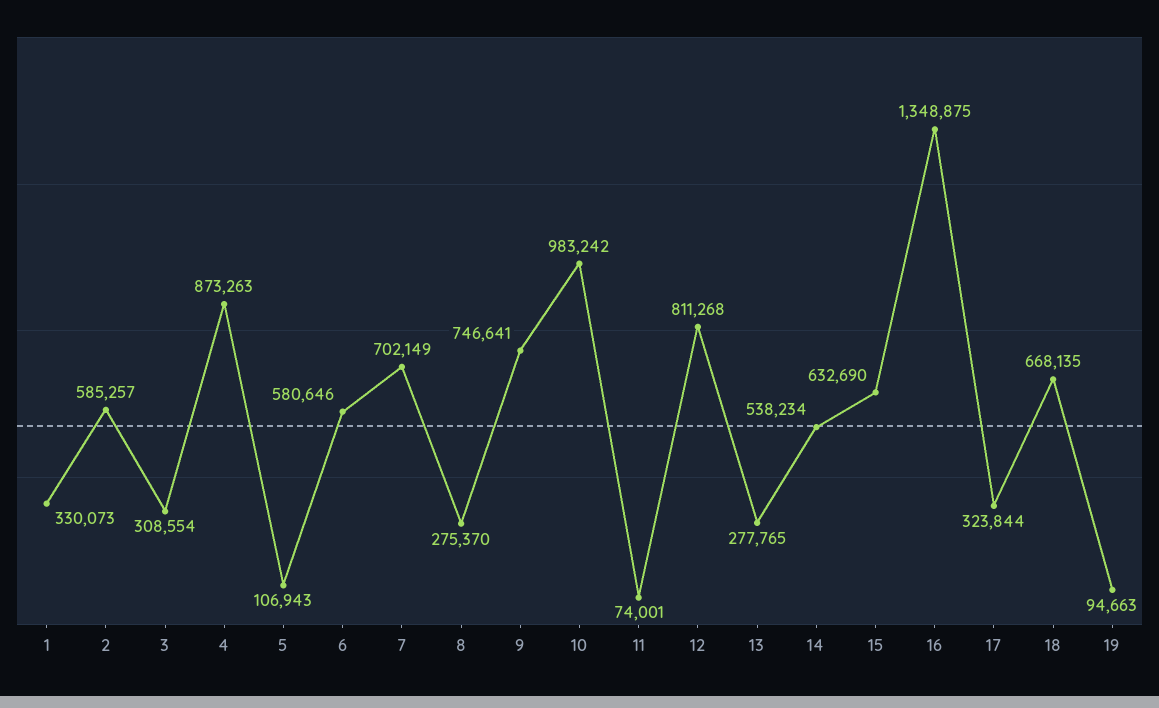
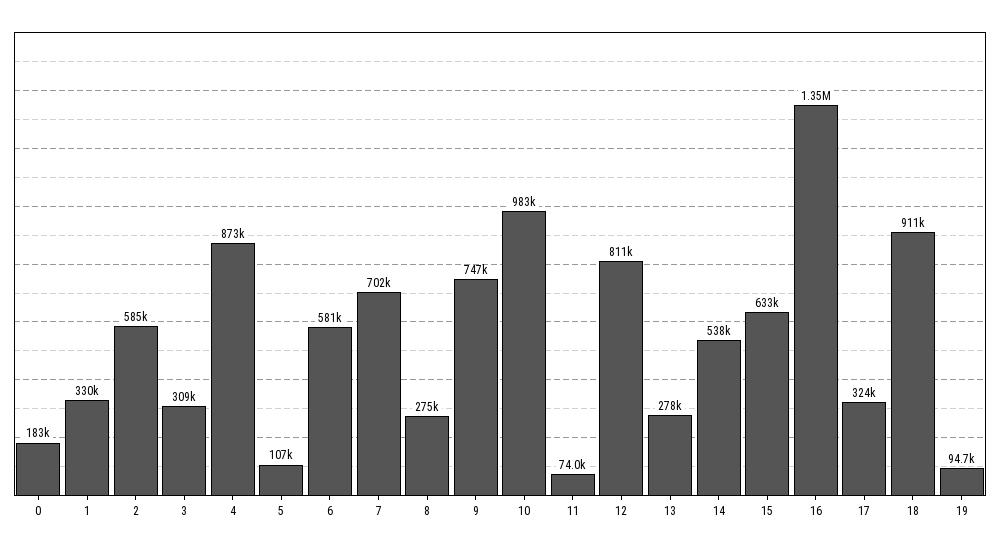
18: 668135 -> 911000
0: none -> 183000

